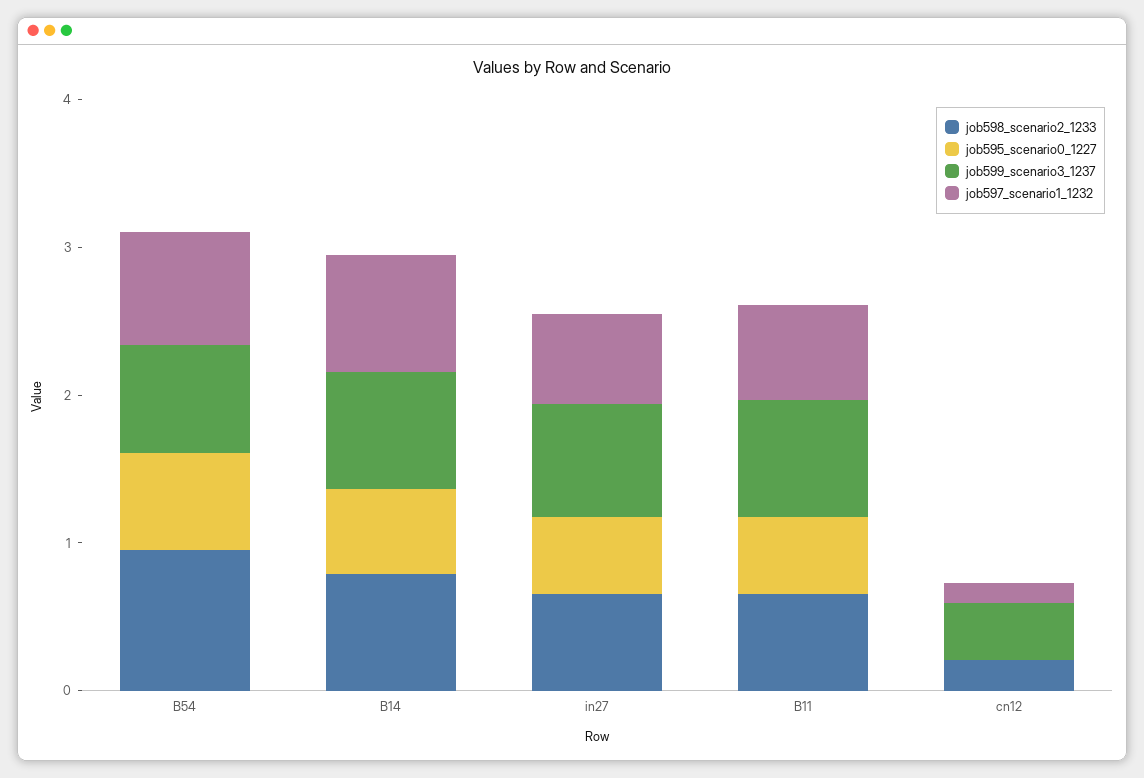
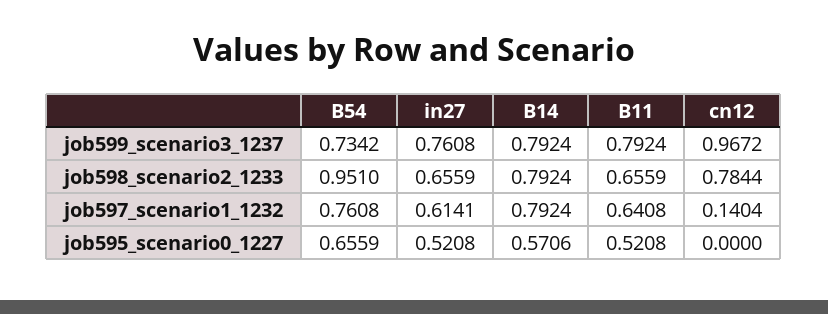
job598_scenario2_1233, cn12: 0.2 -> 0.7844
job599_scenario3_1237, cn12: 0.4 -> 0.9672

